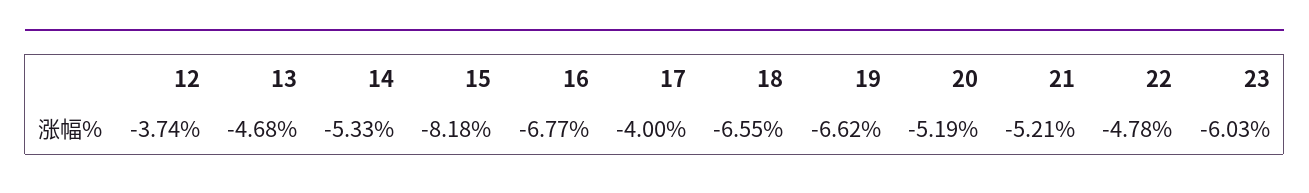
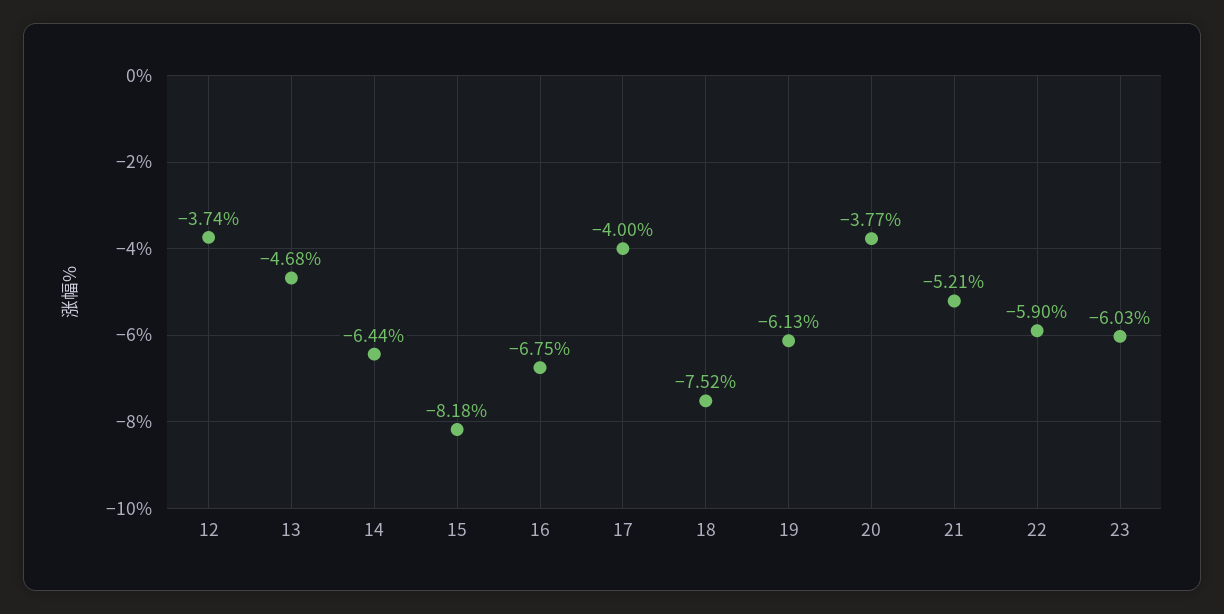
14: -5.33 -> -6.44
16: -6.77 -> -6.75
18: -6.55 -> -7.52
19: -6.62 -> -6.13
20: -5.19 -> -3.77
22: -4.78 -> -5.9

